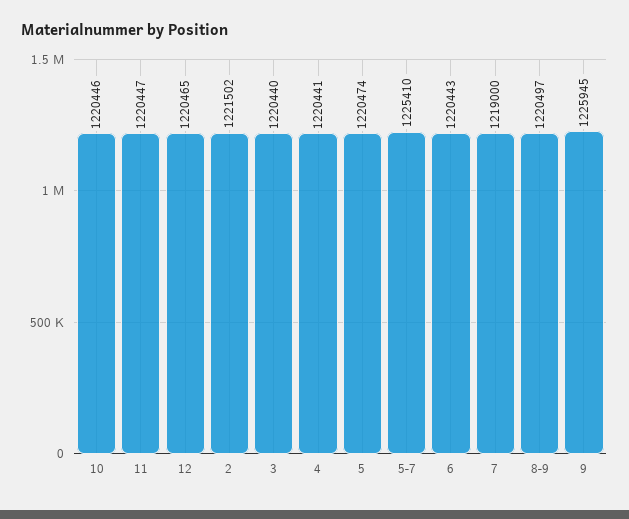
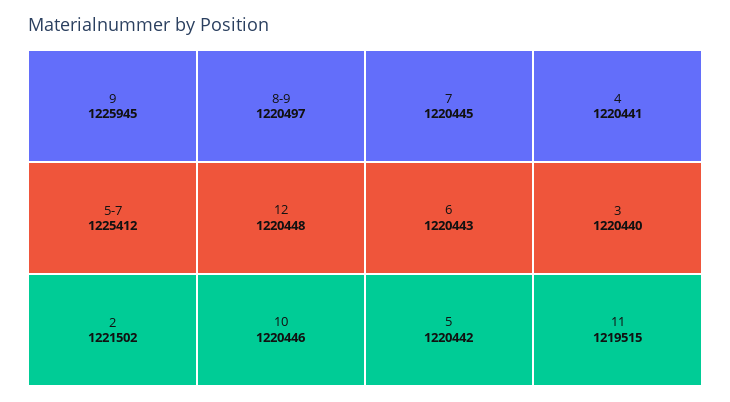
11: 1220447 -> 1219515
12: 1220465 -> 1220448
5: 1220474 -> 1220442
5-7: 1225410 -> 1225412
7: 1219000 -> 1220445

